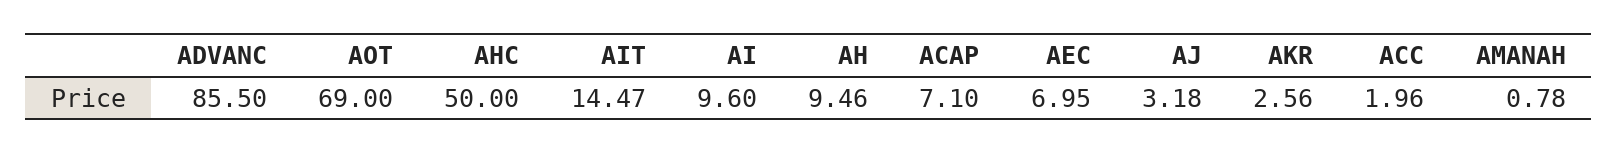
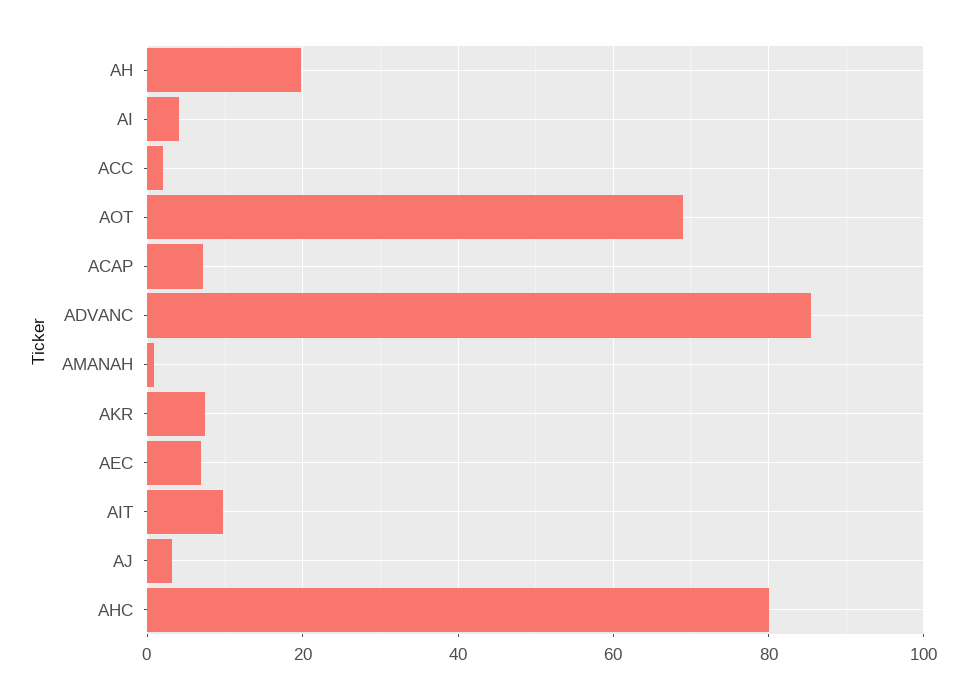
AHC: 50 -> 80
AIT: 14.47 -> 10
AI: 9.6 -> 4
AH: 9.46 -> 20
AKR: 2.56 -> 8

